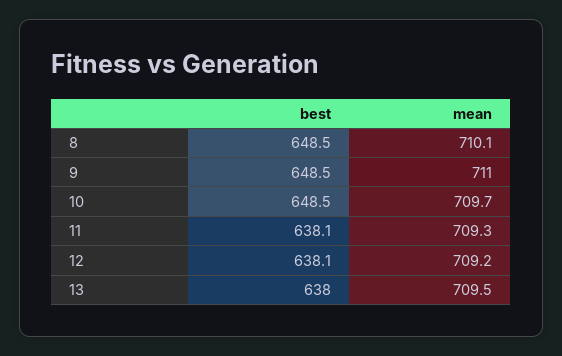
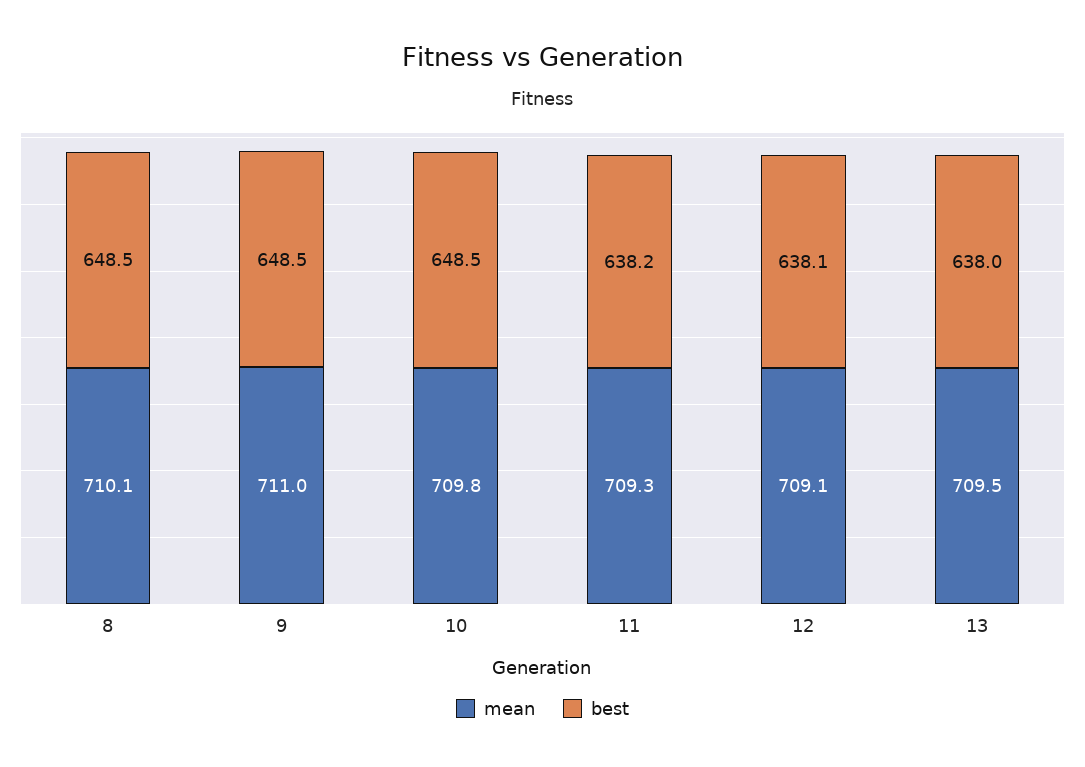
mean, 10: 709.7 -> 709.8
best, 11: 638.1 -> 638.2
mean, 12: 709.2 -> 709.1

